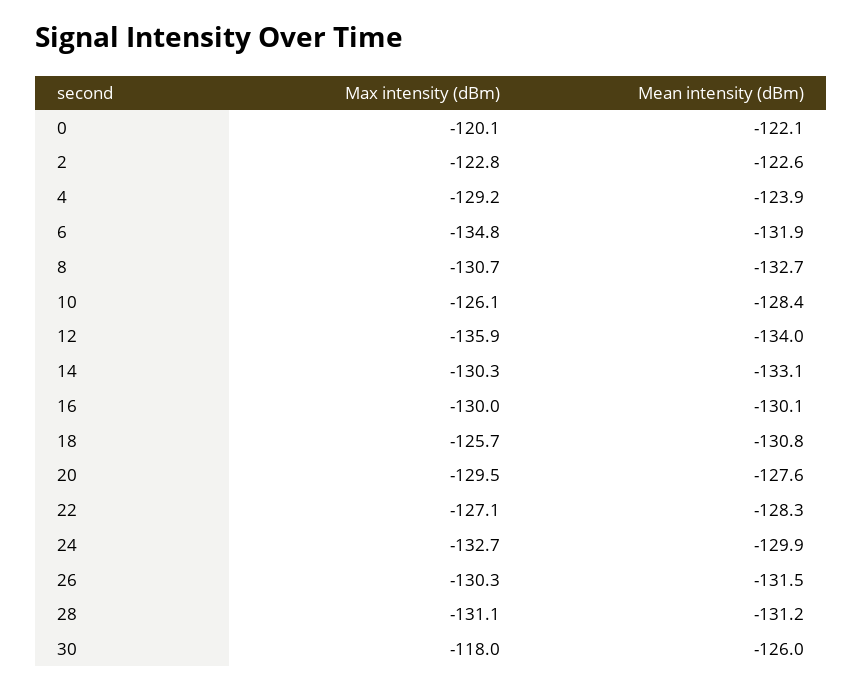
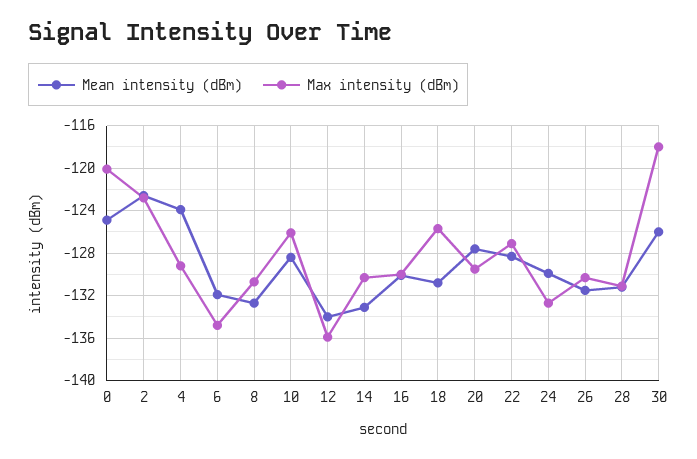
Mean intensity (dBm), 0: -122.1 -> -125

